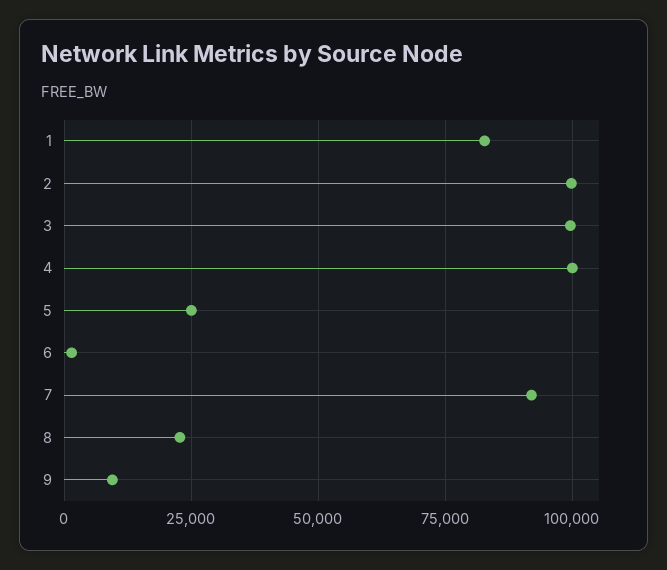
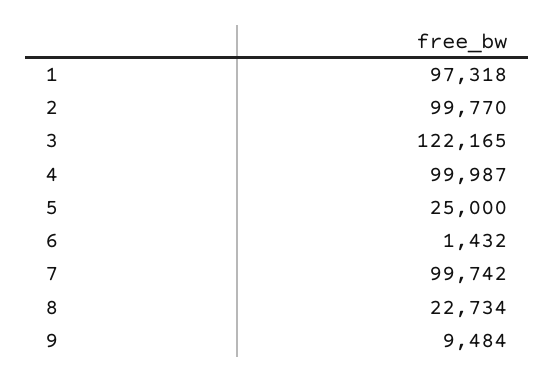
1: 82500 -> 97318
3: 100000 -> 122165
7: 92500 -> 99742

